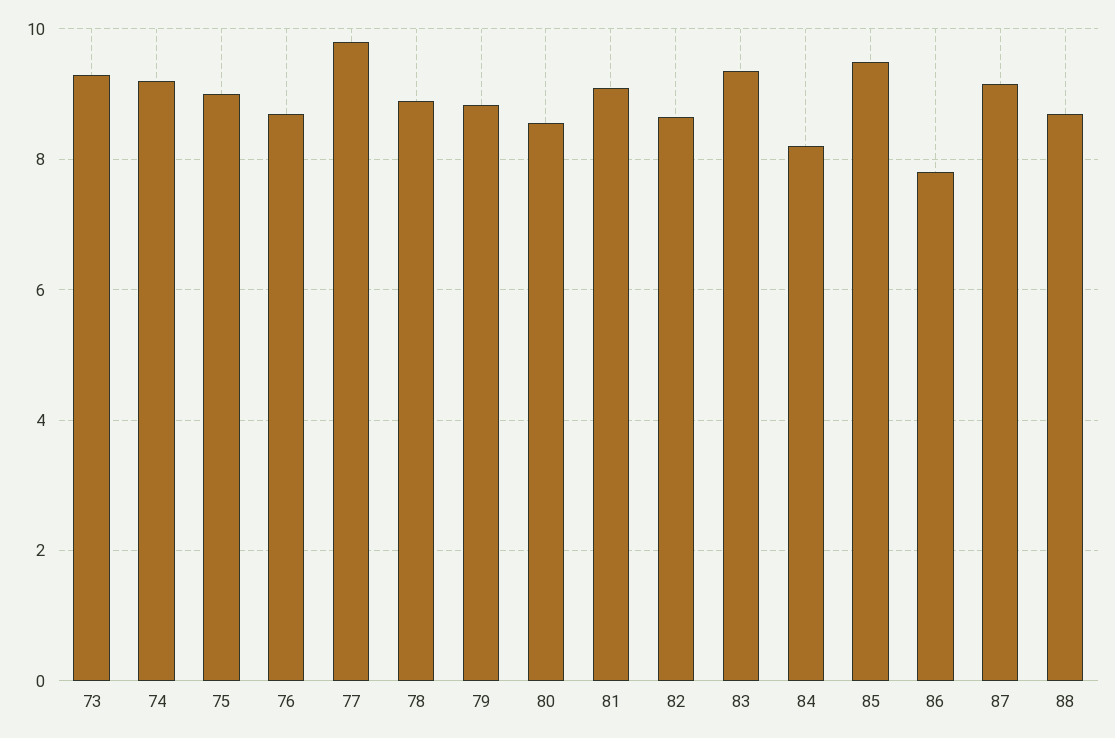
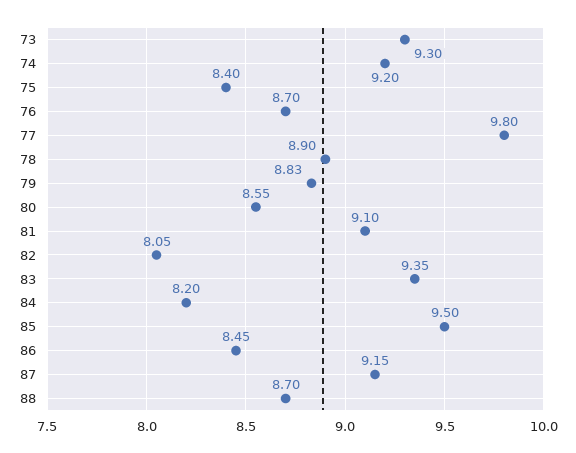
75: 9 -> 8.4
82: 8.6 -> 8.05
86: 7.8 -> 8.45

